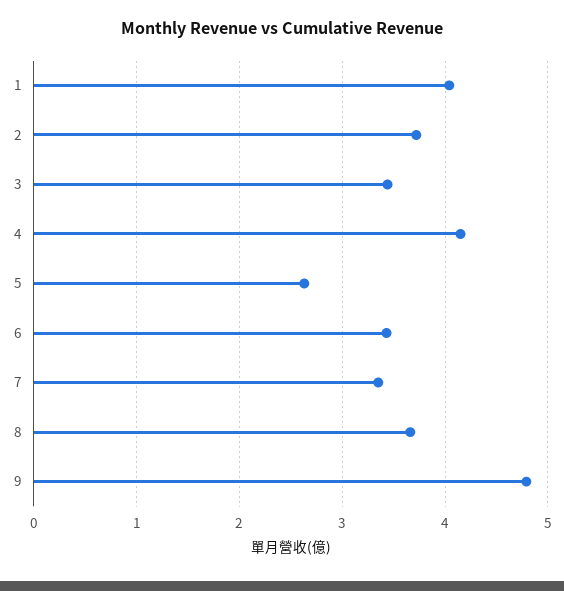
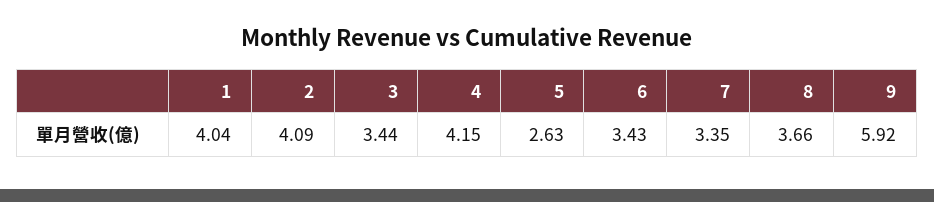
2: 3.7 -> 4.09
9: 4.8 -> 5.92

